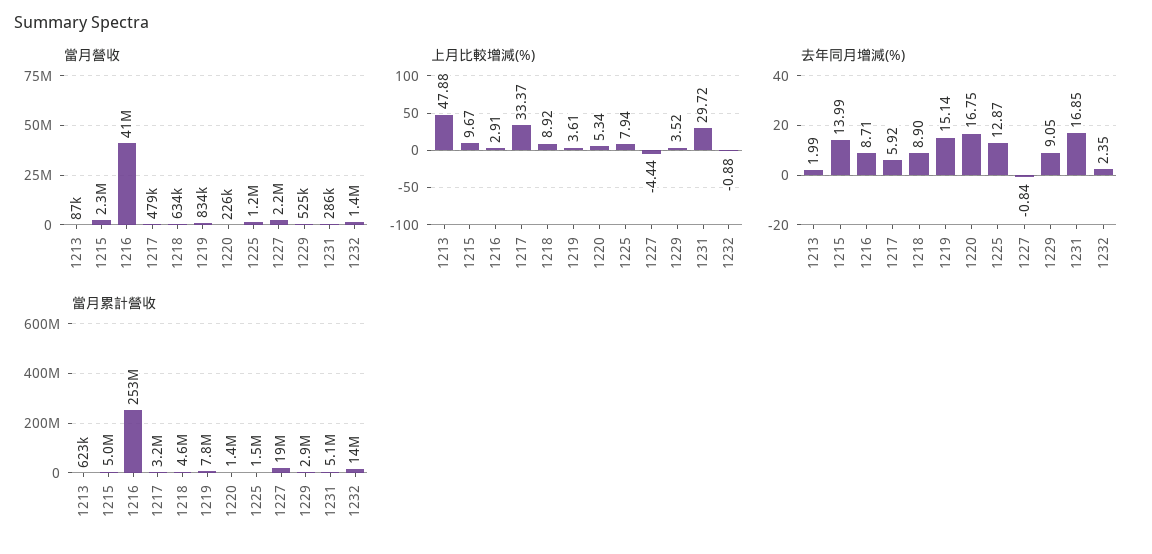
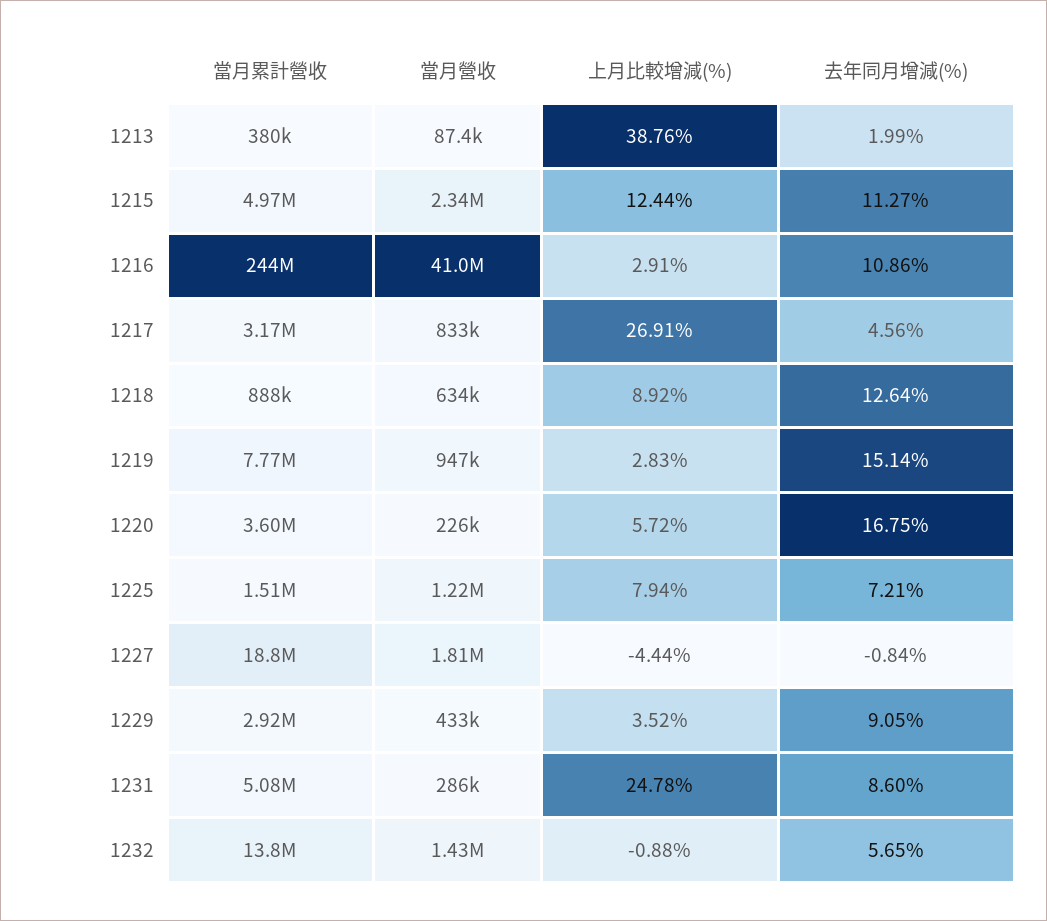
當月營收, 1217: 479000 -> 833000
當月營收, 1219: 834000 -> 947000
當月營收, 1227: 2200000 -> 1810000
當月營收, 1229: 525000 -> 433000
上月比較增減(%), 1213: 47.88 -> 38.76
上月比較增減(%), 1215: 9.67 -> 12.44
上月比較增減(%), 1217: 33.37 -> 26.91
上月比較增減(%), 1219: 3.61 -> 2.83
上月比較增減(%), 1220: 5.34 -> 5.72
上月比較增減(%), 1231: 29.72 -> 24.78
去年同月增減(%), 1215: 13.99 -> 11.27
去年同月增減(%), 1216: 8.71 -> 10.86
去年同月增減(%), 1217: 5.92 -> 4.56
去年同月增減(%), 1218: 8.9 -> 12.64
去年同月增減(%), 1225: 12.87 -> 7.21
去年同月增減(%), 1231: 16.85 -> 8.6
去年同月增減(%), 1232: 2.35 -> 5.65
當月累計營收, 1213: 623000 -> 380000
當月累計營收, 1216: 253000000 -> 244000000
當月累計營收, 1218: 4600000 -> 888000
當月累計營收, 1220: 1400000 -> 3600000

